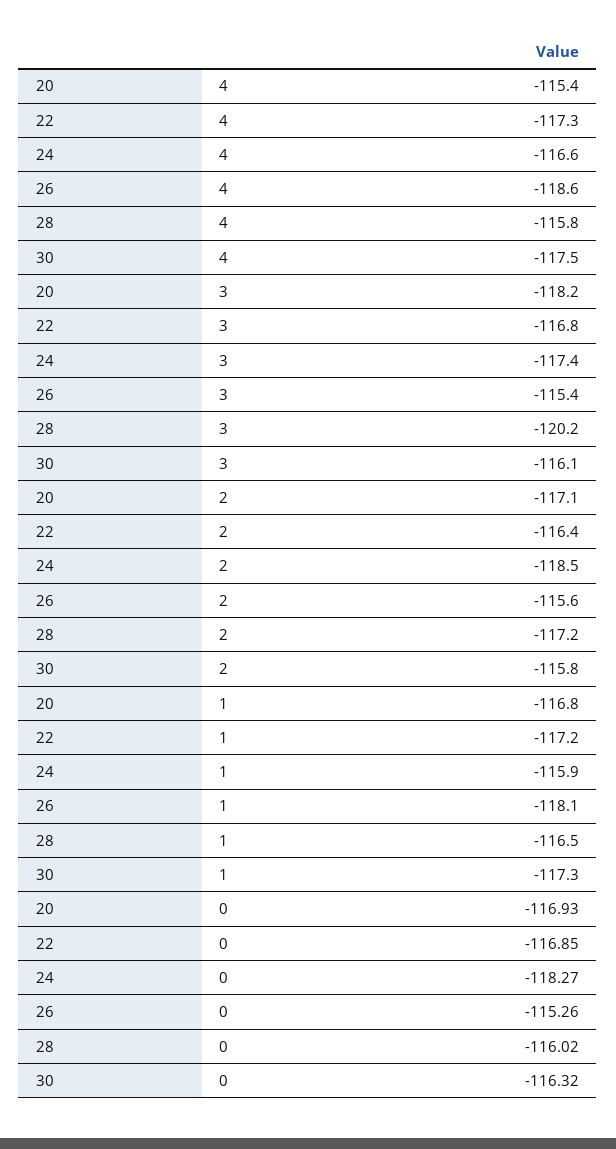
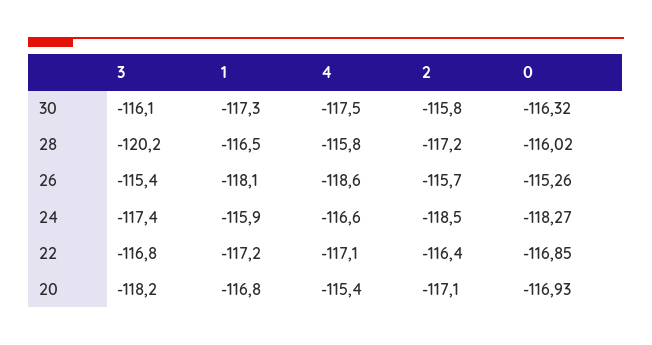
22, 4: -117.3 -> -117.1
26, 2: -115.6 -> -115.7

